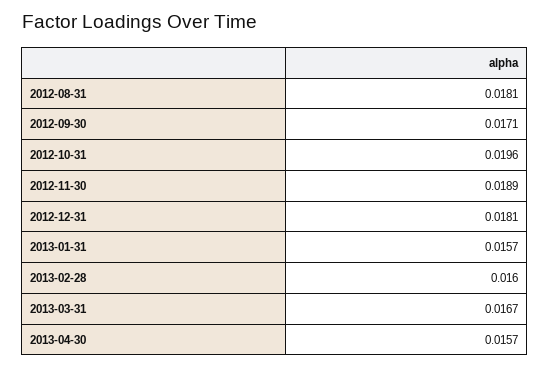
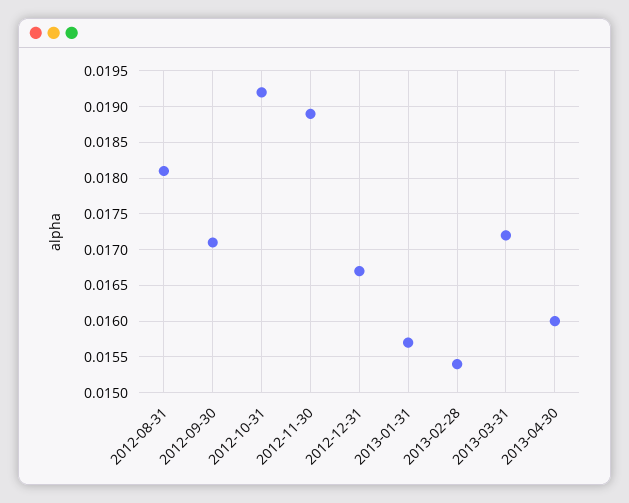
2012-10-31: 0.0196 -> 0.0192
2012-12-31: 0.0181 -> 0.0167
2013-02-28: 0.016 -> 0.0154
2013-03-31: 0.0167 -> 0.0172
2013-04-30: 0.0157 -> 0.016

